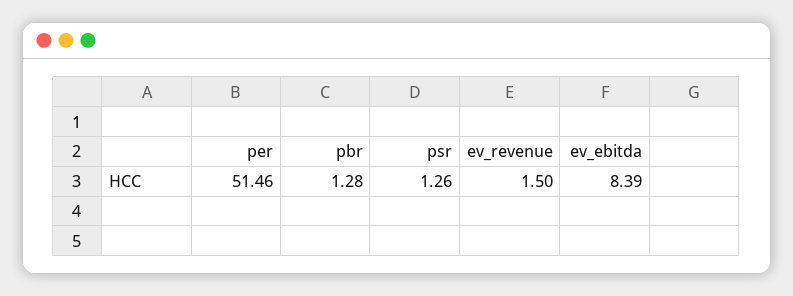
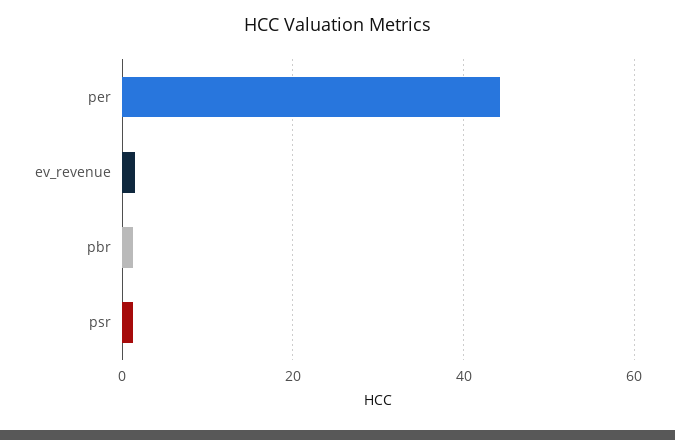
per: 51.46 -> 44
ev_ebitda: 8.39 -> none

